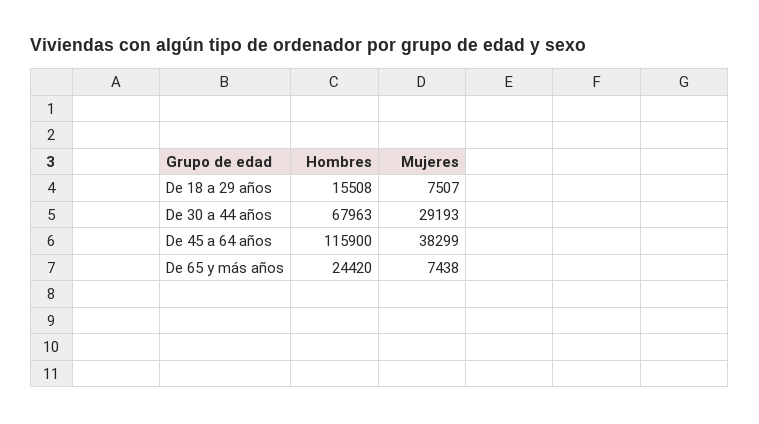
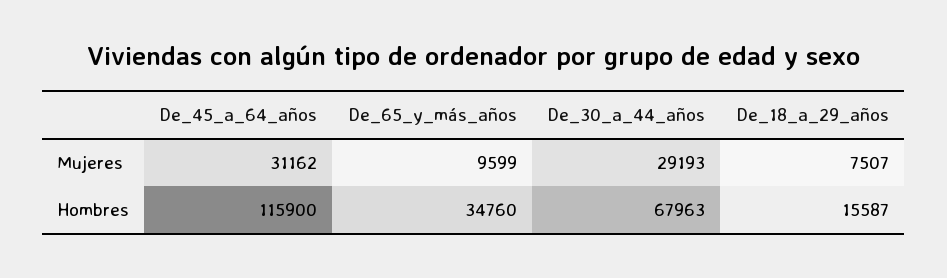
Hombres, De 18 a 29 años: 15508 -> 15587
Mujeres, De 45 a 64 años: 38299 -> 31162
Hombres, De 65 y más años: 24420 -> 34760
Mujeres, De 65 y más años: 7438 -> 9599

